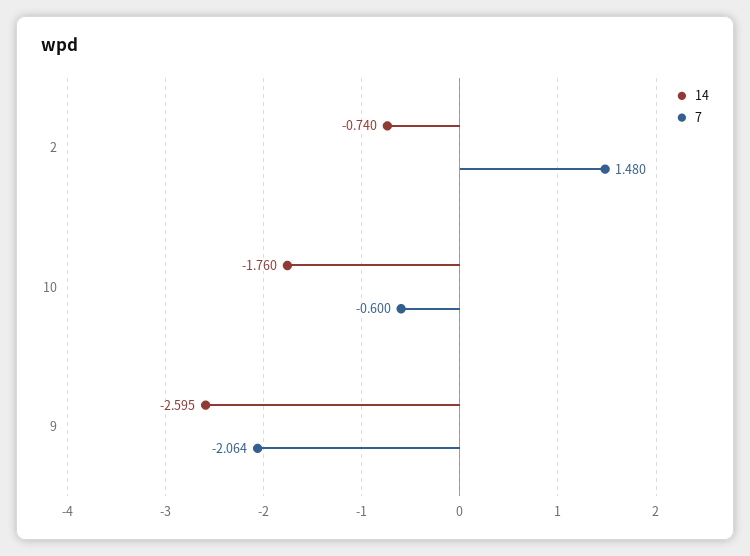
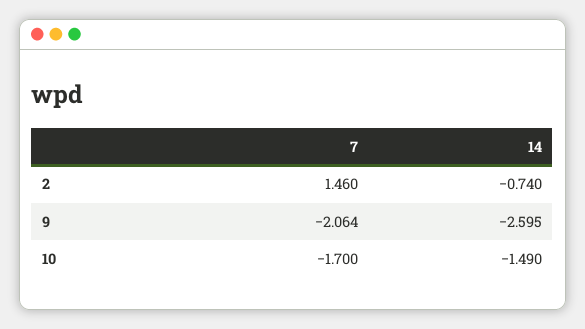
7, 2: 1.48 -> 1.46
14, 10: -1.76 -> -1.49
7, 10: -0.6 -> -1.7

